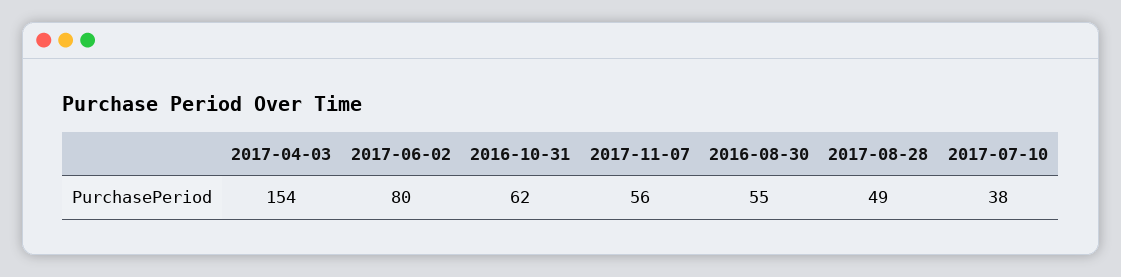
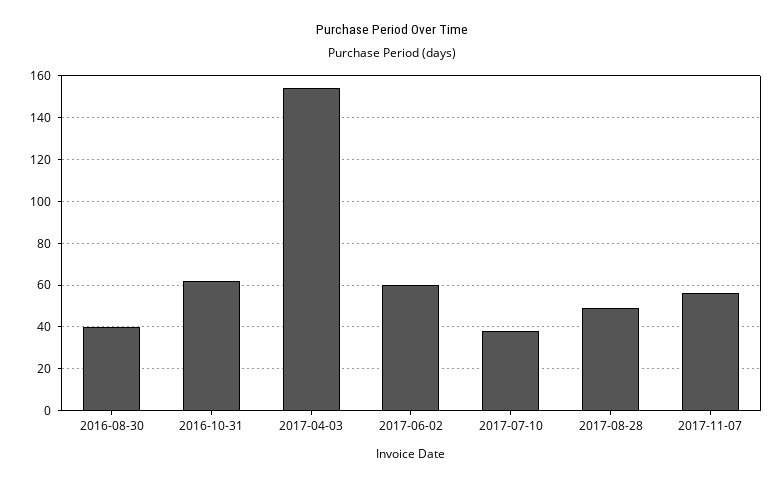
2017-06-02: 80 -> 60
2016-08-30: 55 -> 40

